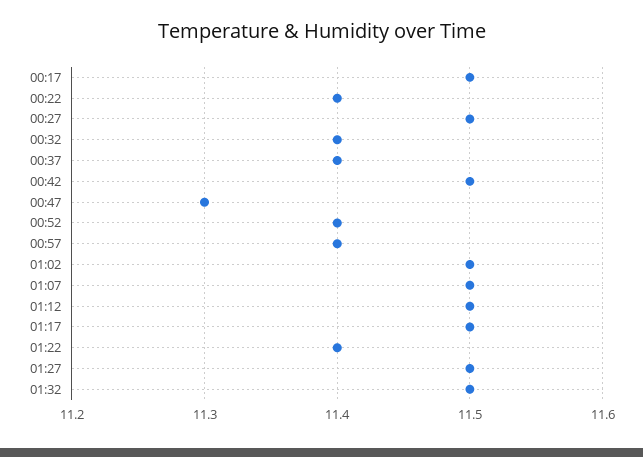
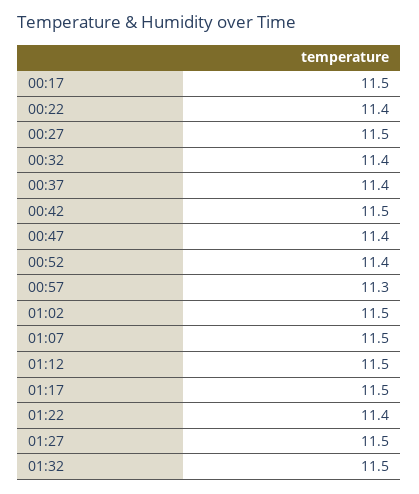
00:47: 11.3 -> 11.4
00:57: 11.4 -> 11.3

